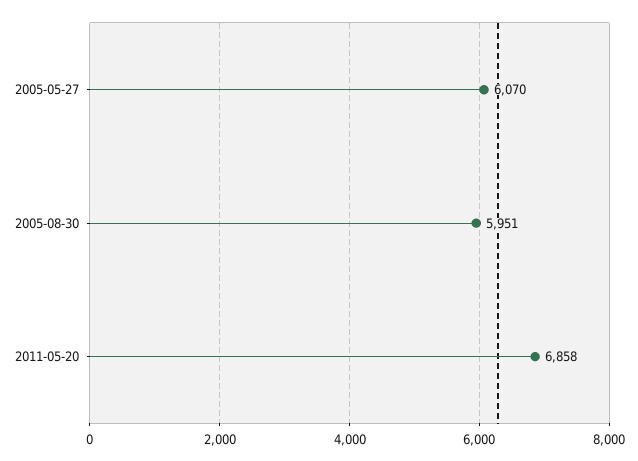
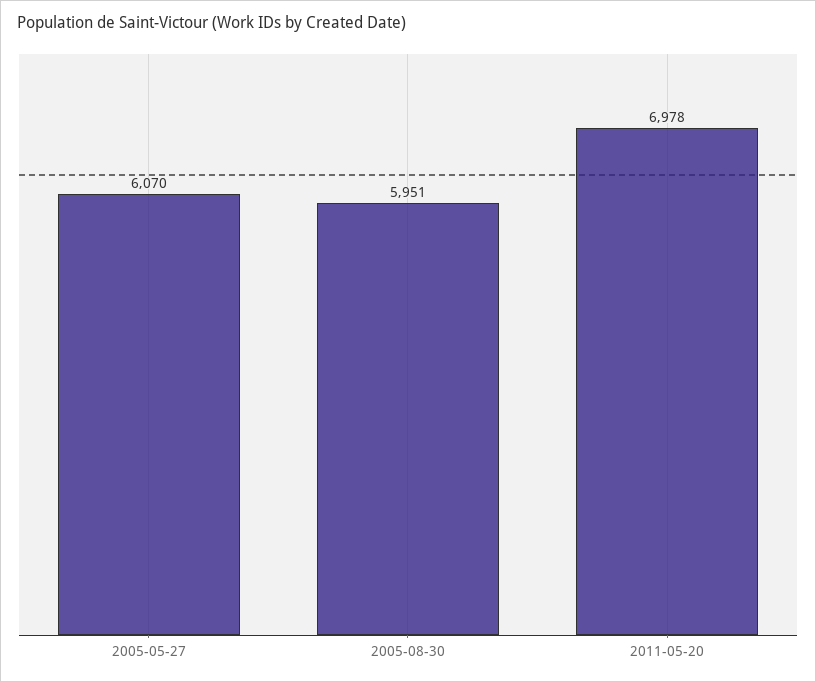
2011-05-20: 6858 -> 6978

